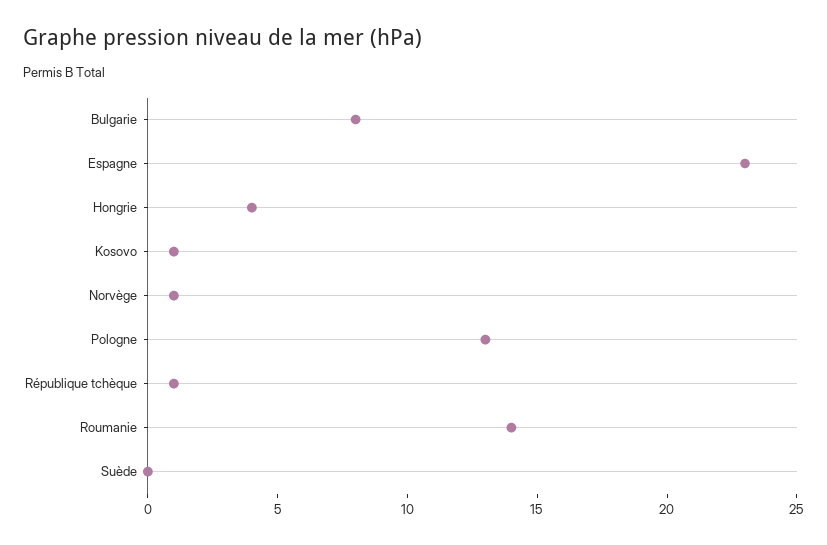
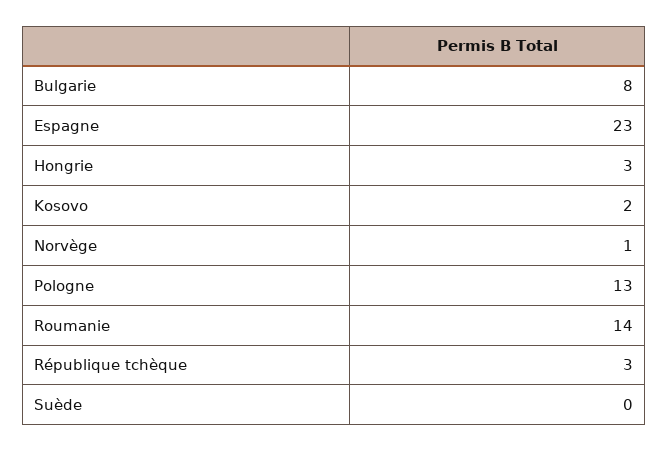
Hongrie: 4 -> 3
Kosovo: 1 -> 2
République tchèque: 1 -> 3

